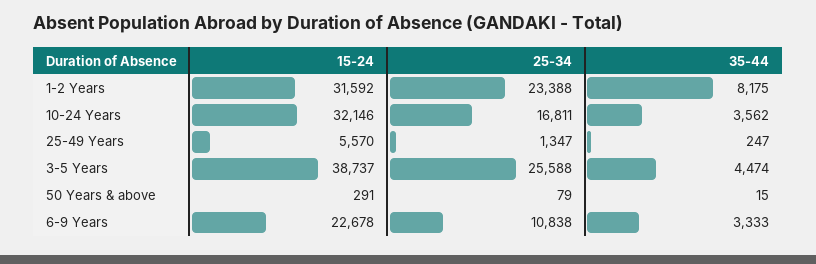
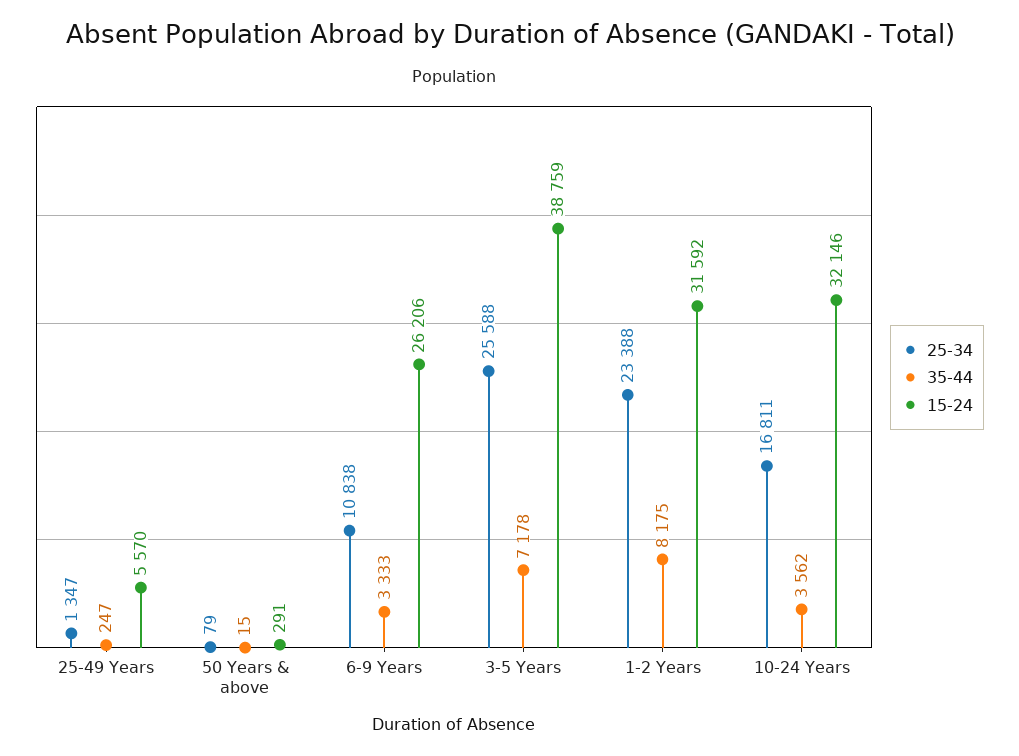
15-24, 3-5 Years: 38737 -> 38759
35-44, 3-5 Years: 4474 -> 7178
15-24, 6-9 Years: 22678 -> 26206

